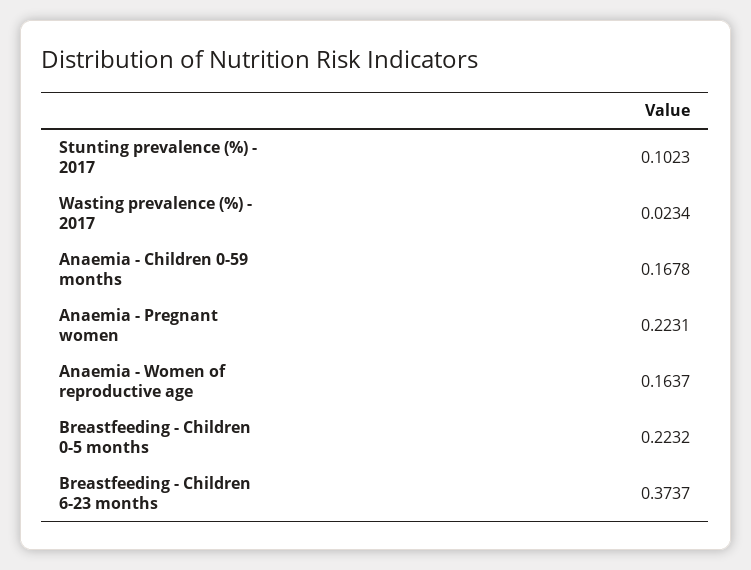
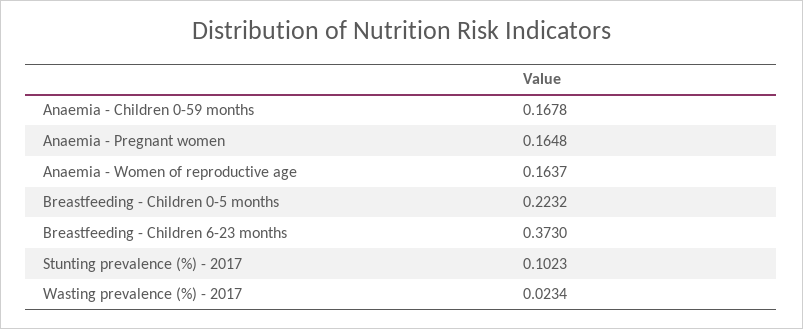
Anaemia - Pregnant women: 0.2231 -> 0.1648
Breastfeeding - Children 6-23 months: 0.3737 -> 0.373

